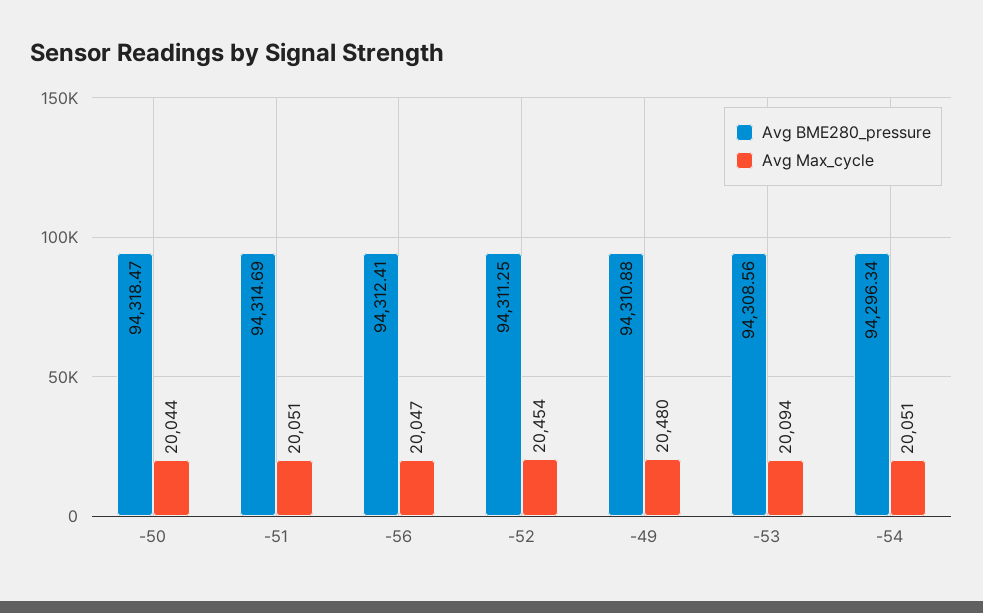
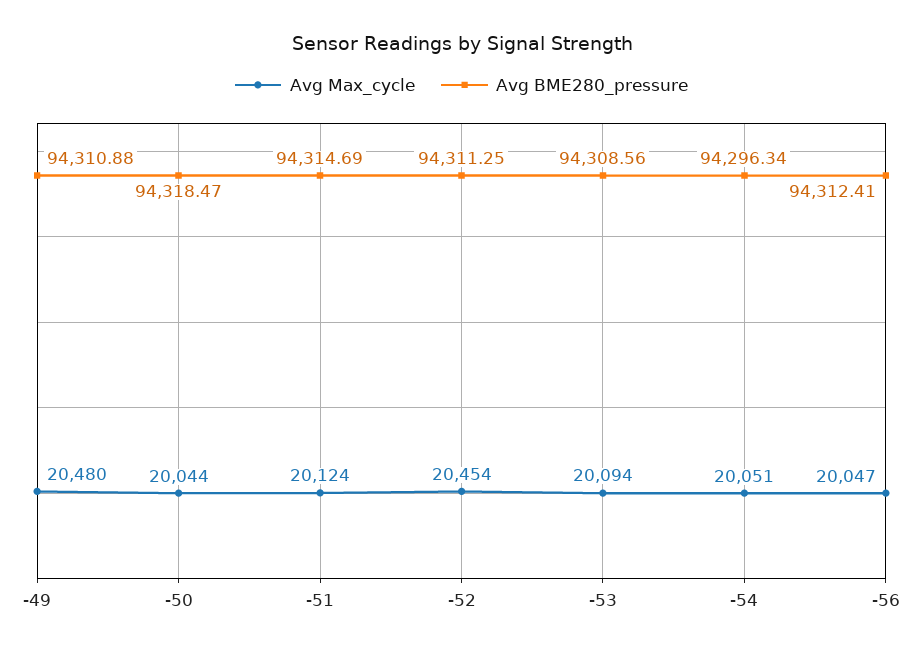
Avg Max_cycle, -51: 20051 -> 20124

